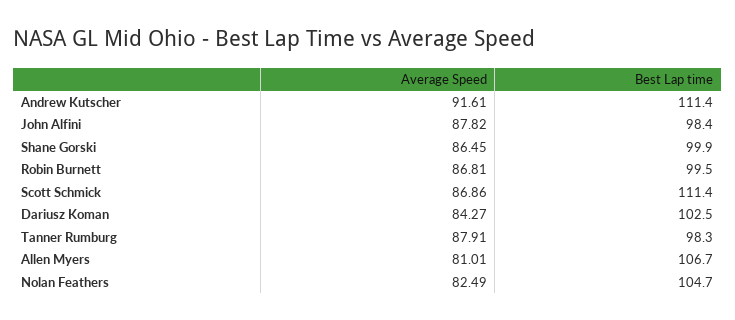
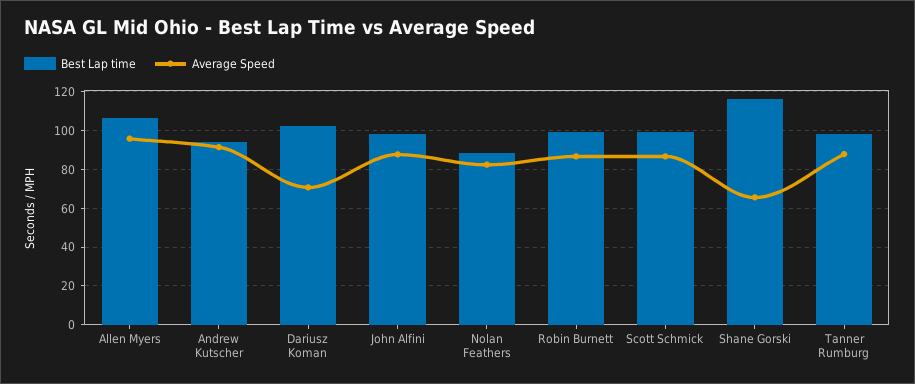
Best Lap time, Andrew Kutscher: 111.4 -> 95
Average Speed, Shane Gorski: 86.45 -> 65
Best Lap time, Shane Gorski: 99.9 -> 115
Best Lap time, Scott Schmick: 111.4 -> 100
Average Speed, Dariusz Koman: 84.27 -> 70
Average Speed, Allen Myers: 81.01 -> 95
Best Lap time, Nolan Feathers: 104.7 -> 90

